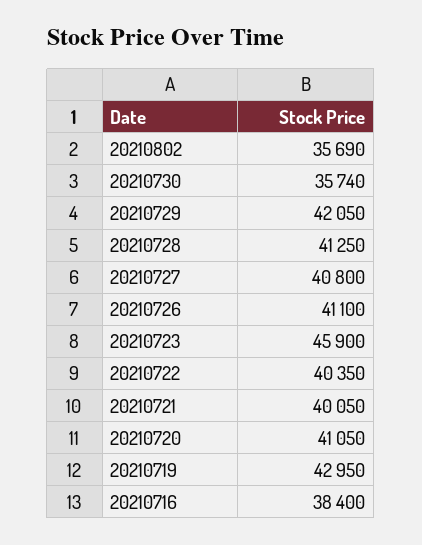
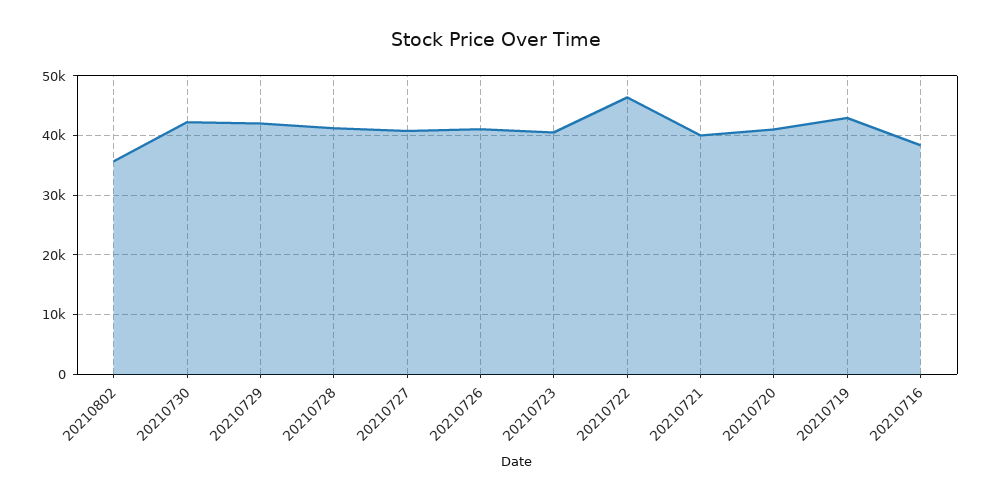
20210730: 35740 -> 42000
20210723: 45900 -> 40000
20210722: 40350 -> 46000

